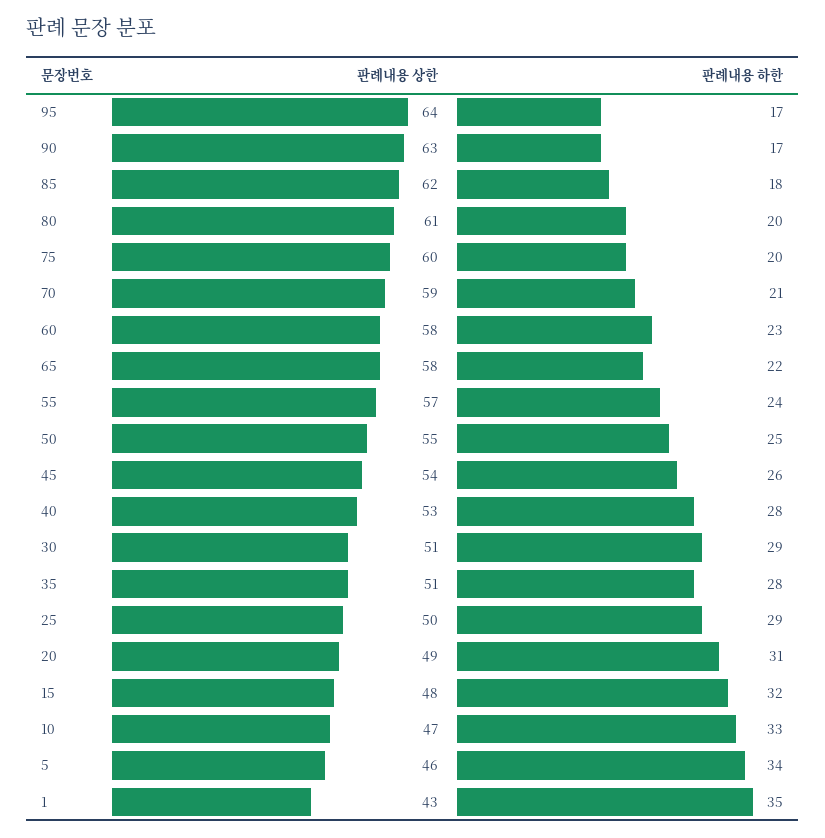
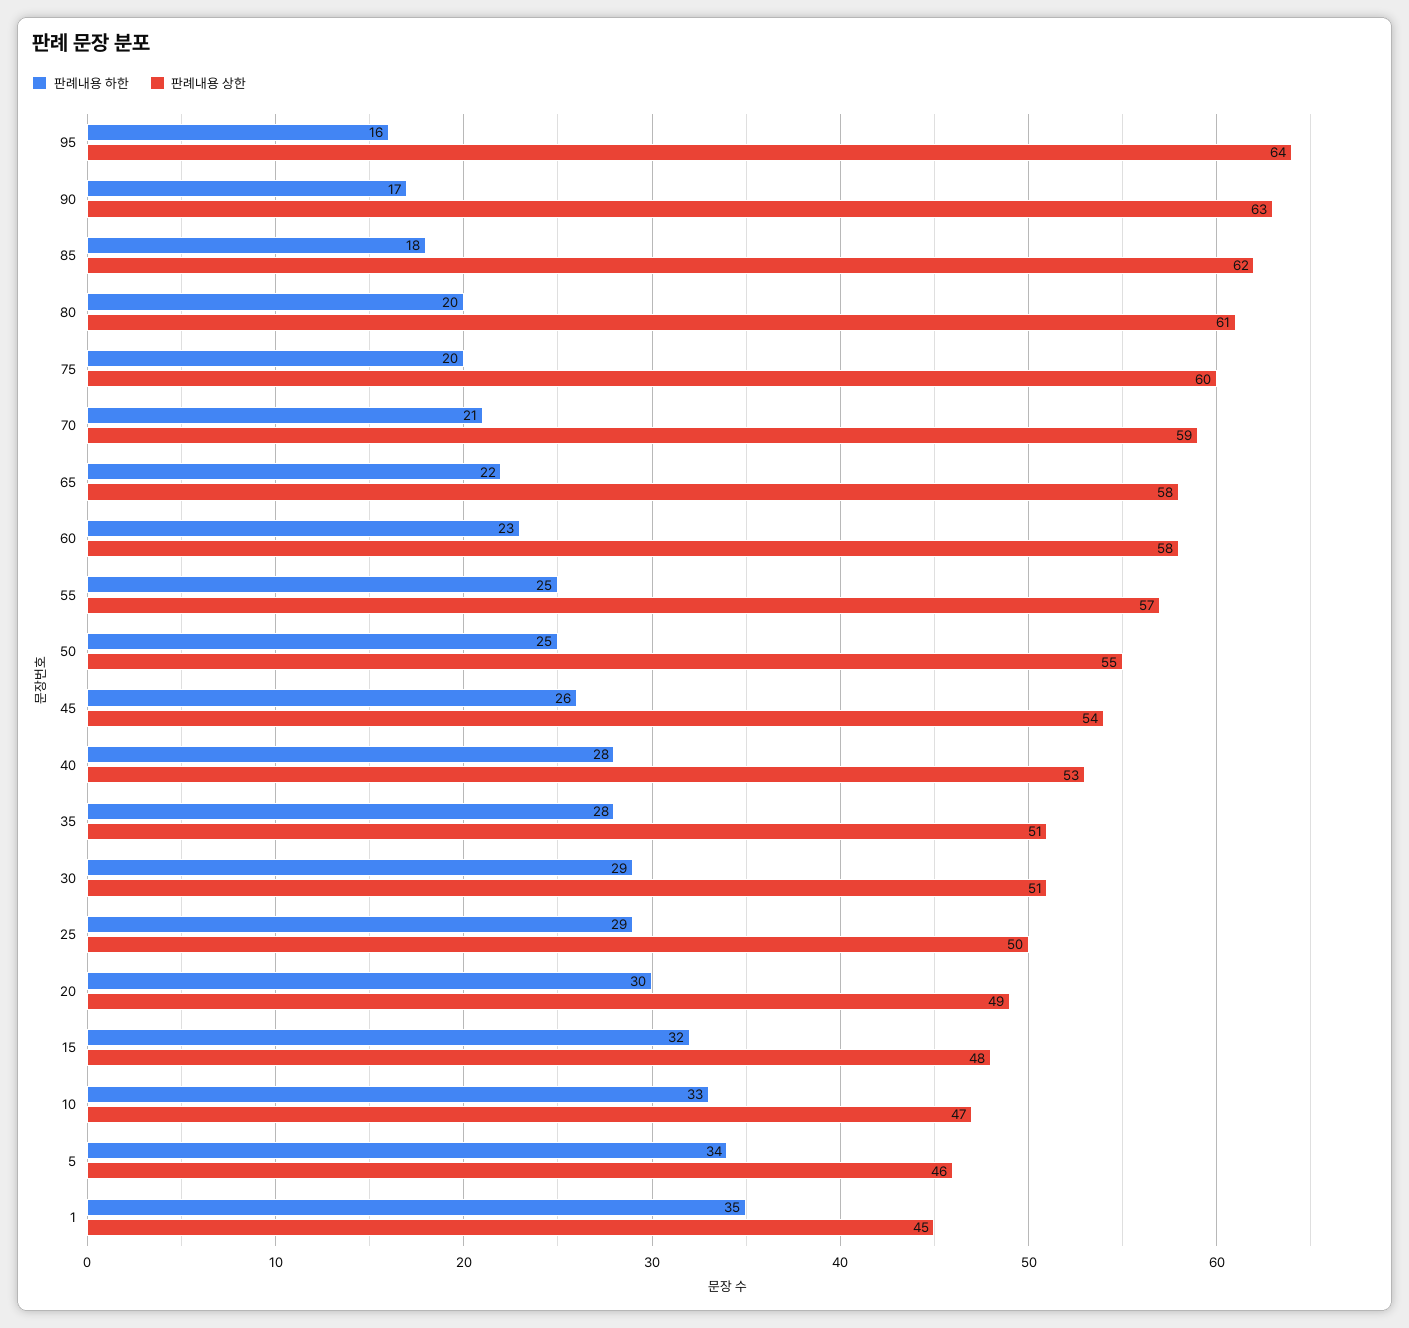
판례내용 하한, 95: 17 -> 16
판례내용 하한, 55: 24 -> 25
판례내용 하한, 20: 31 -> 30
판례내용 상한, 1: 43 -> 45

